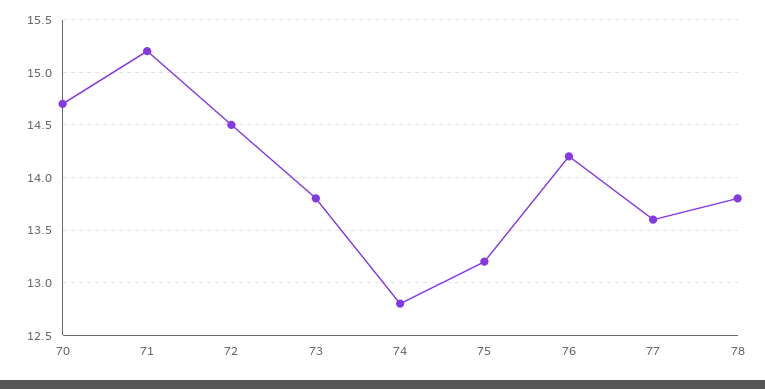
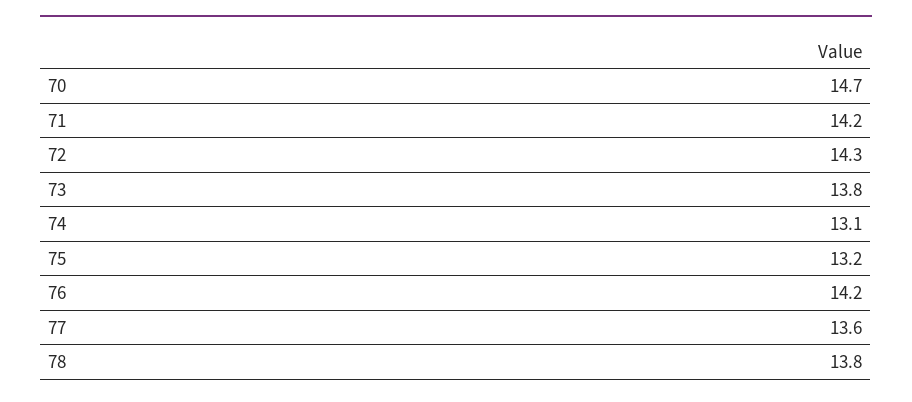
71: 15.2 -> 14.2
72: 14.5 -> 14.3
74: 12.8 -> 13.1

